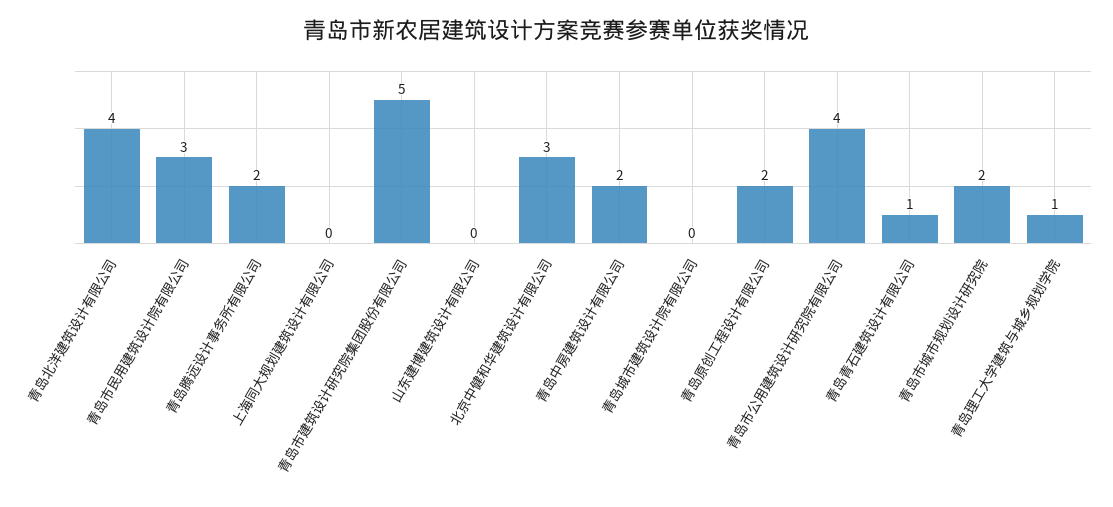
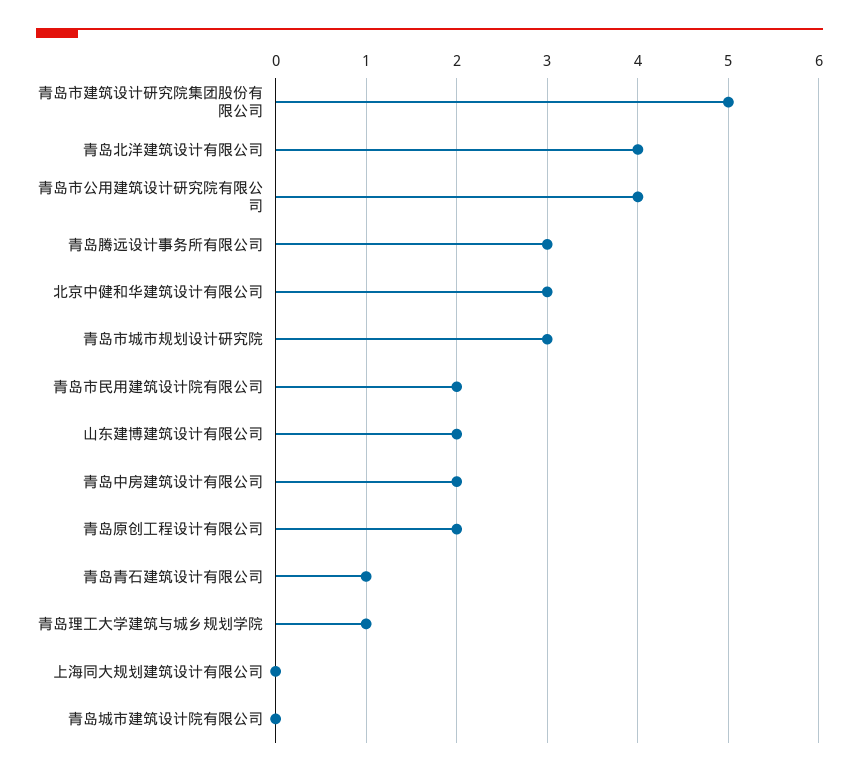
青岛市民用建筑设计院有限公司: 3 -> 2
青岛腾远设计事务所有限公司: 2 -> 3
山东建博建筑设计有限公司: 0 -> 2
青岛市城市规划设计研究院: 2 -> 3

